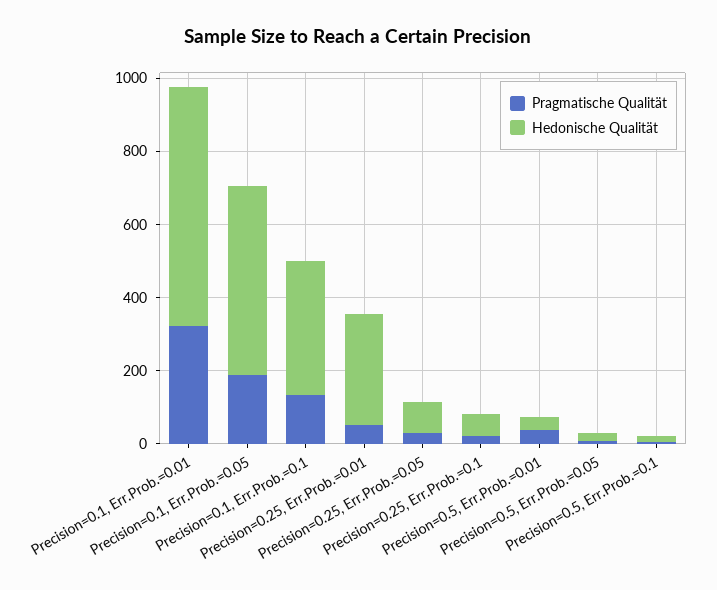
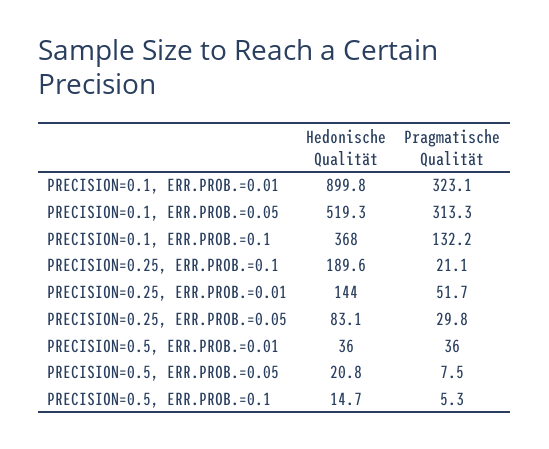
Hedonische Qualität, Precision=0.1, Err.Prob.=0.01: 650 -> 899.8
Pragmatische Qualität, Precision=0.1, Err.Prob.=0.05: 200 -> 313.3
Hedonische Qualität, Precision=0.25, Err.Prob.=0.01: 300 -> 144
Hedonische Qualität, Precision=0.25, Err.Prob.=0.1: 50 -> 189.6

